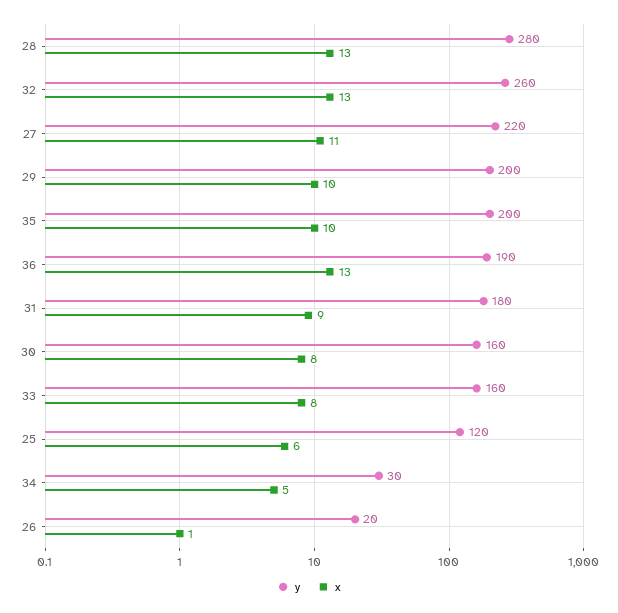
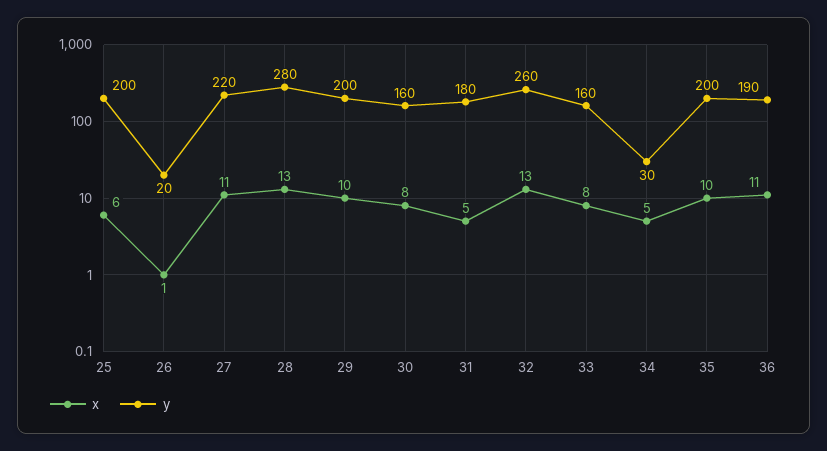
x, 36: 13 -> 11
x, 31: 9 -> 5
y, 25: 120 -> 200

